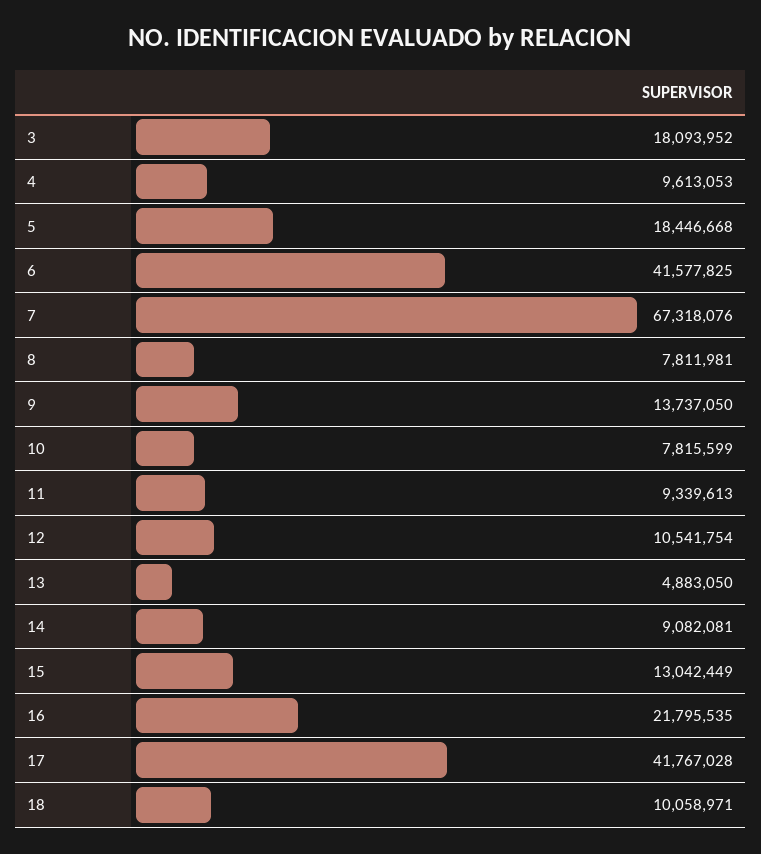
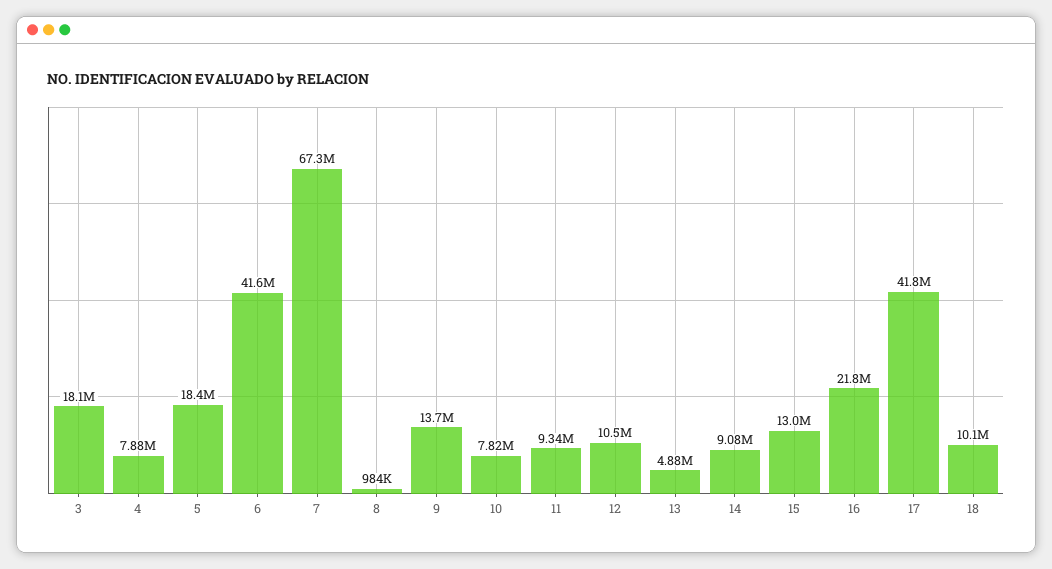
4: 9613053 -> 7880000
8: 7811981 -> 984000

